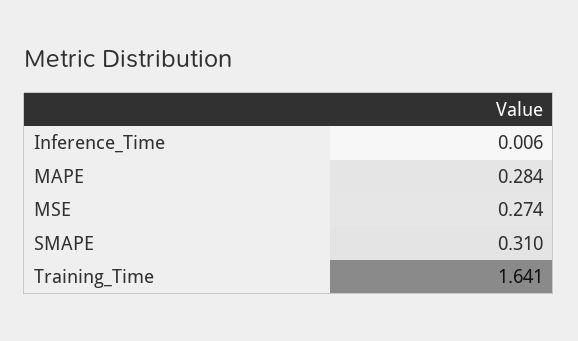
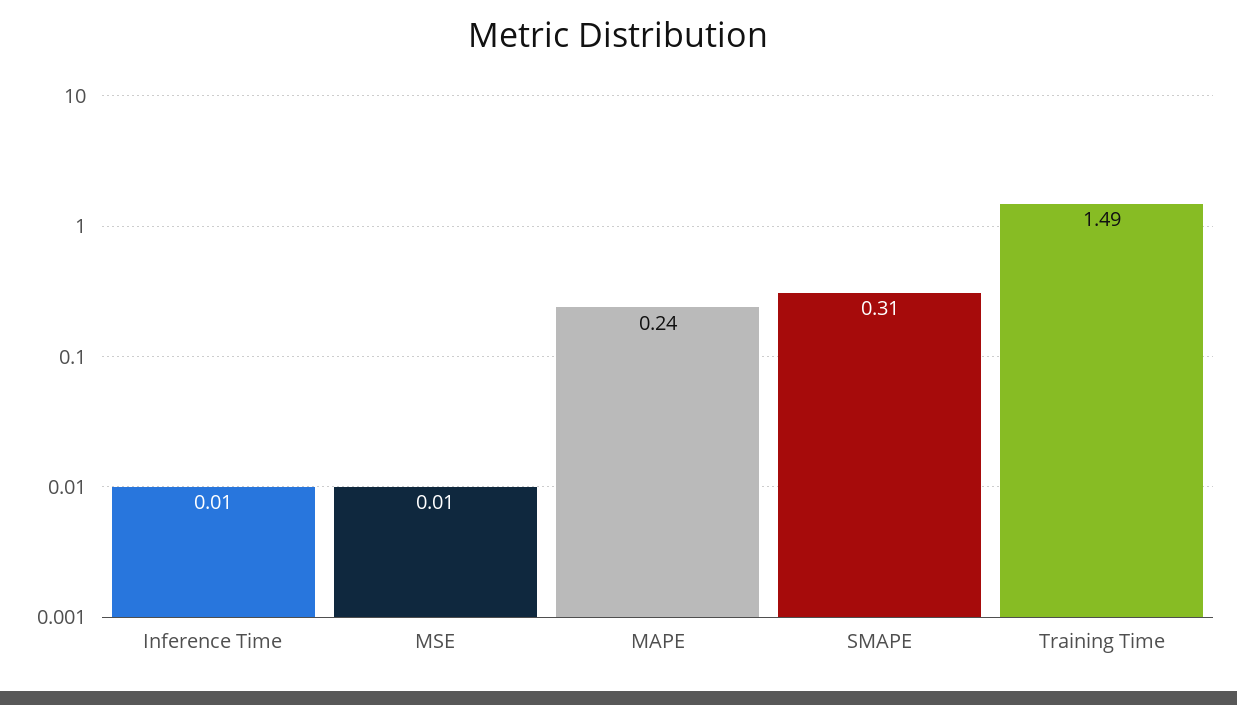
MAPE: 0.284 -> 0.24
MSE: 0.274 -> 0.01
Training_Time: 1.641 -> 1.49

